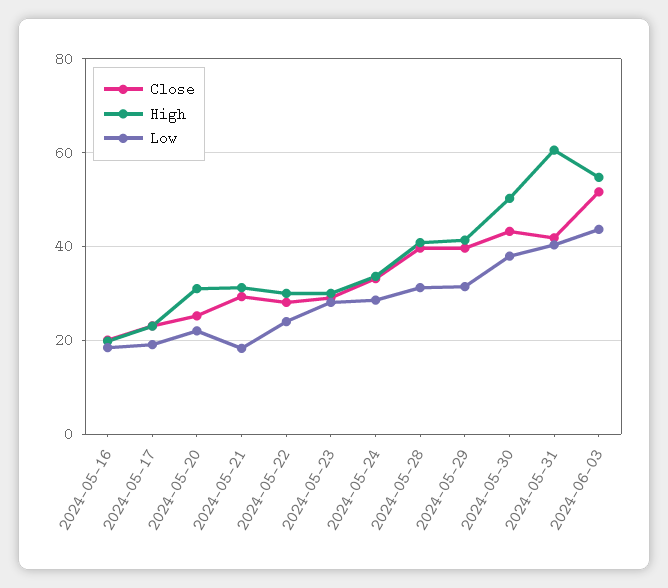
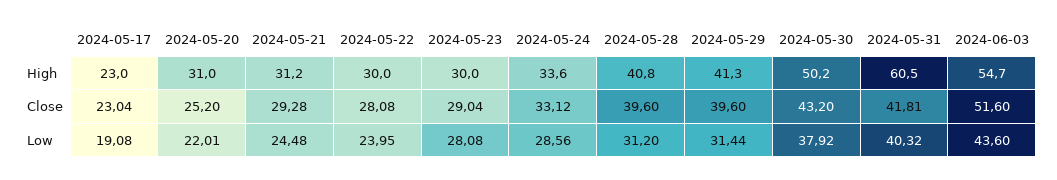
Close, 2024-05-16: 20 -> none
High, 2024-05-16: 20 -> none
Low, 2024-05-16: 18 -> none
Low, 2024-05-21: 18 -> 24.48

